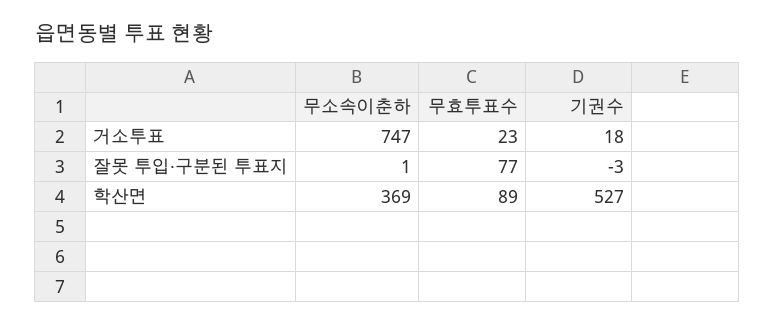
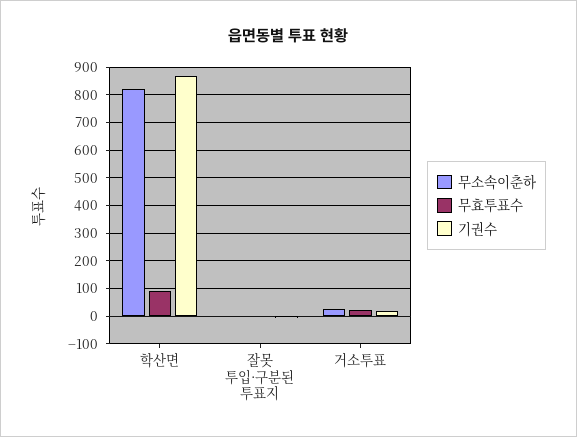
무소속이춘하, 거소투표: 747 -> 25
무효투표수, 잘못 투입·구분된 투표지: 77 -> 0
무소속이춘하, 학산면: 369 -> 825
기권수, 학산면: 527 -> 875

